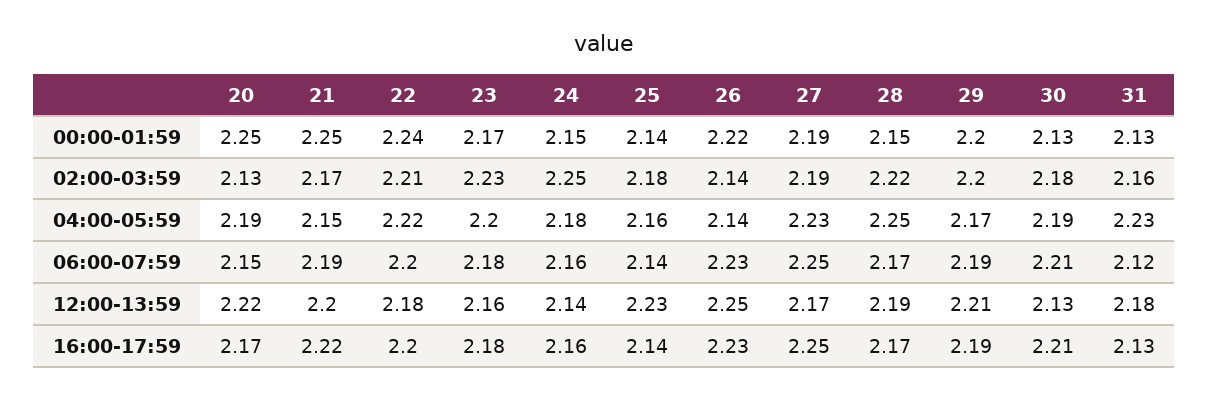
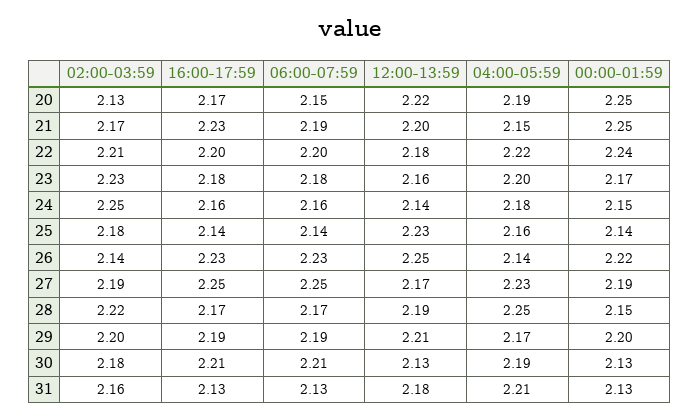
31, 04:00-05:59: 2.23 -> 2.21
31, 06:00-07:59: 2.12 -> 2.13
21, 16:00-17:59: 2.22 -> 2.23

